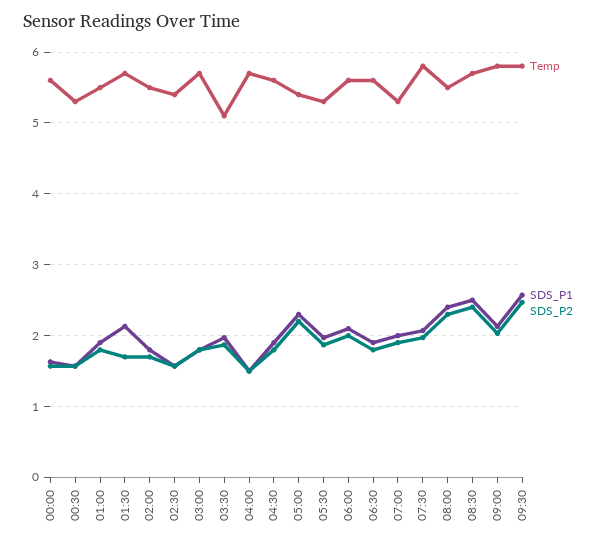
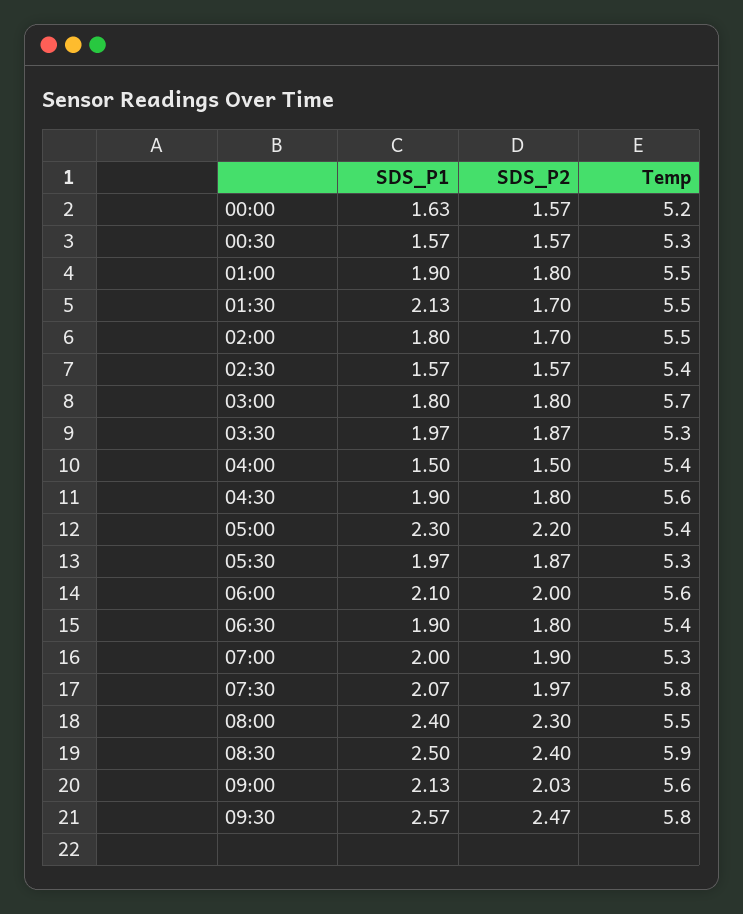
Temp, 00:00: 5.6 -> 5.2
Temp, 01:30: 5.7 -> 5.5
Temp, 03:30: 5.1 -> 5.3
Temp, 04:00: 5.7 -> 5.4
Temp, 06:30: 5.6 -> 5.4
Temp, 08:30: 5.7 -> 5.9
Temp, 09:00: 5.8 -> 5.6

